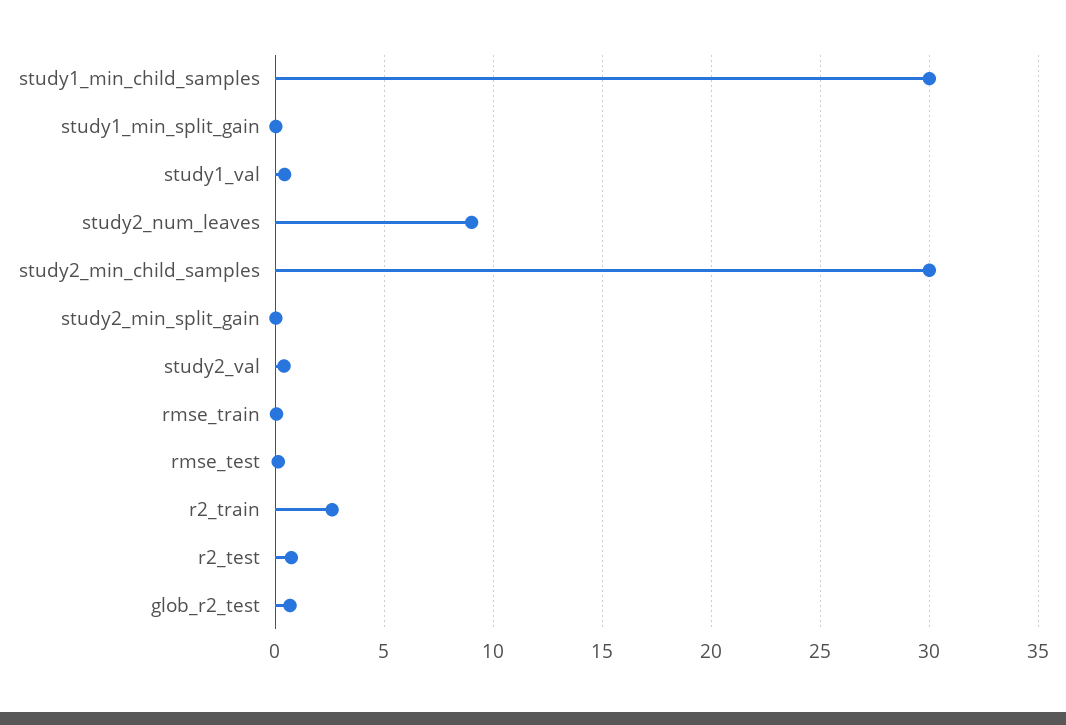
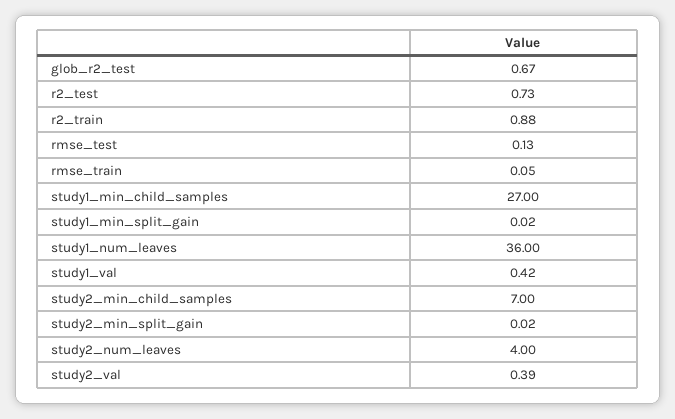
study1_min_child_samples: 30 -> 27
study2_num_leaves: 9 -> 4
study2_min_child_samples: 30 -> 7
r2_train: 2.5 -> 0.88
study1_num_leaves: none -> 36

